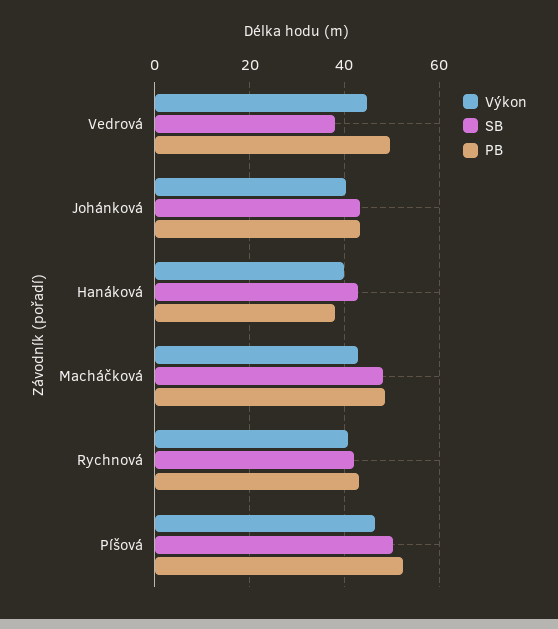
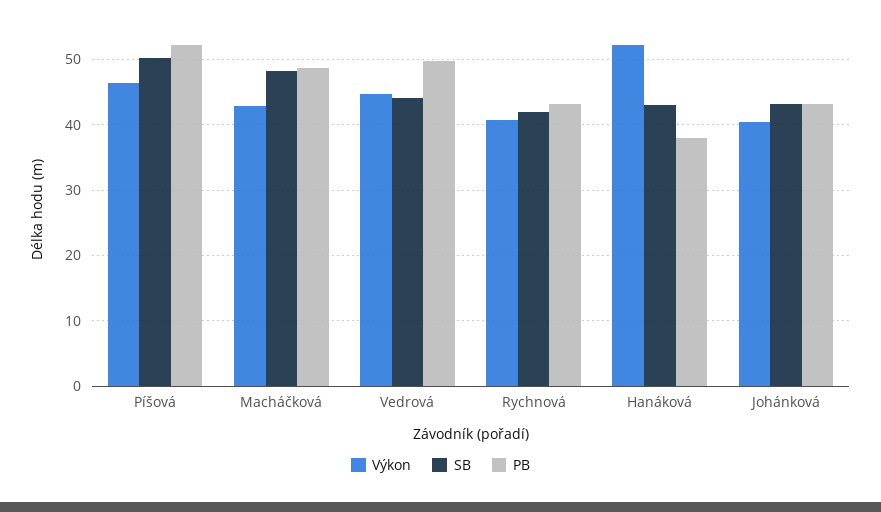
SB, Vedrová: 38 -> 44
Výkon, Hanáková: 40 -> 52

